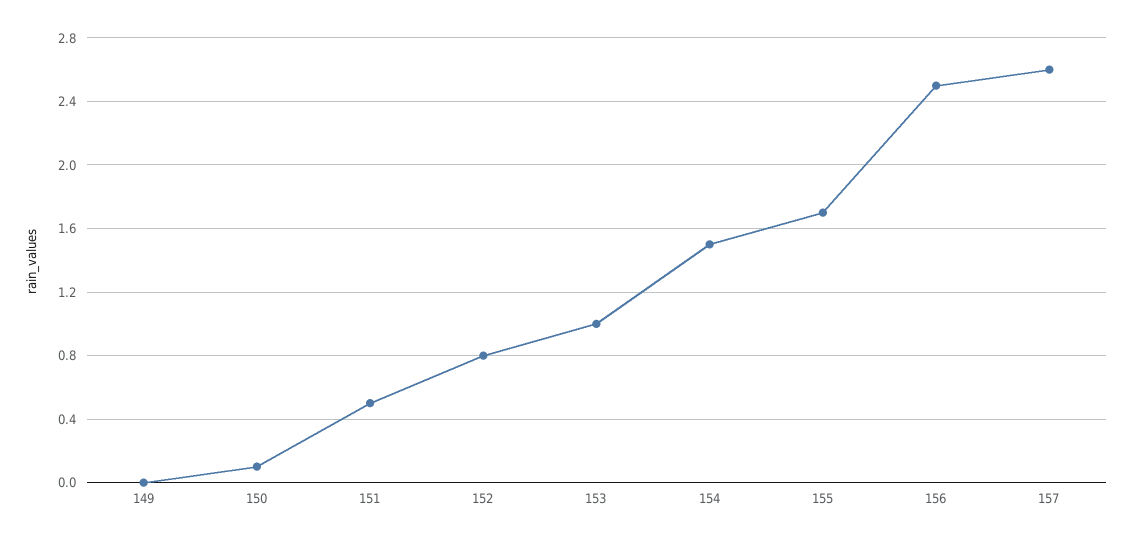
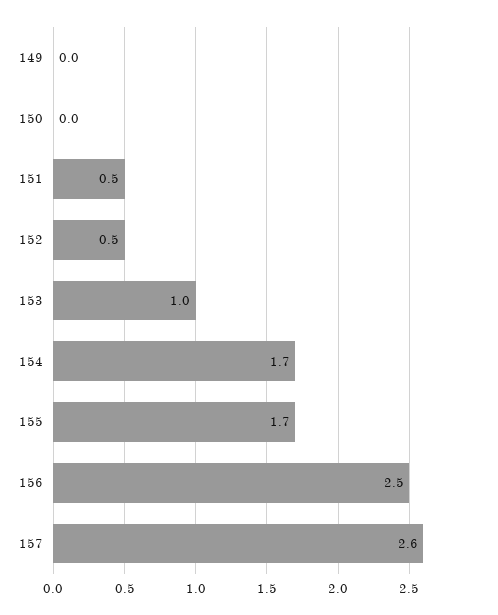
150: 0.1 -> 0
152: 0.8 -> 0.5
154: 1.5 -> 1.7

